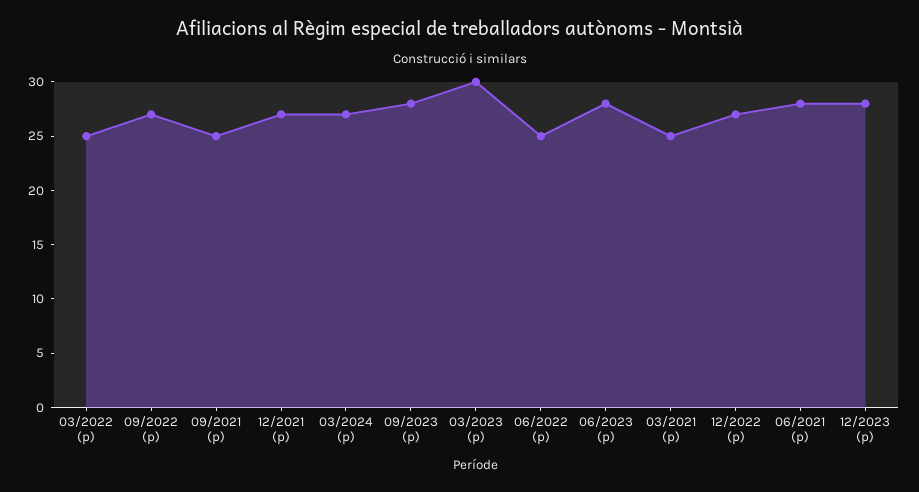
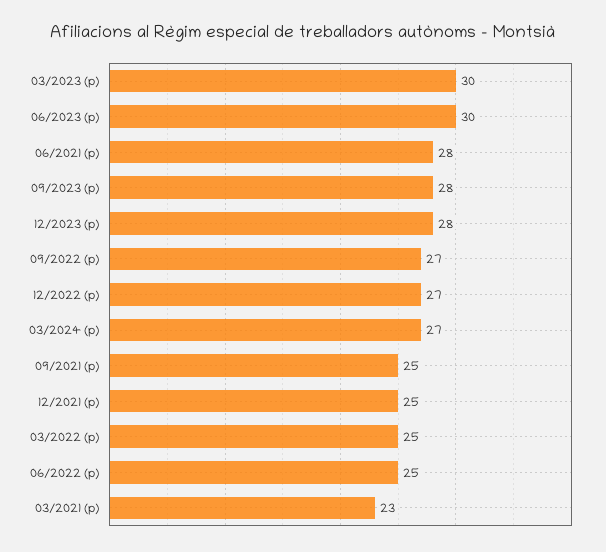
12/2021 (p): 27 -> 25
06/2023 (p): 28 -> 30
03/2021 (p): 25 -> 23

